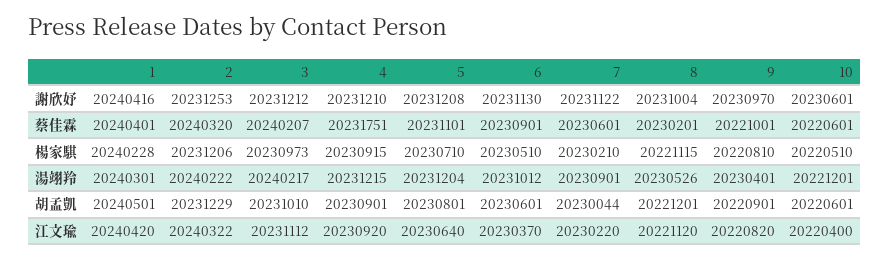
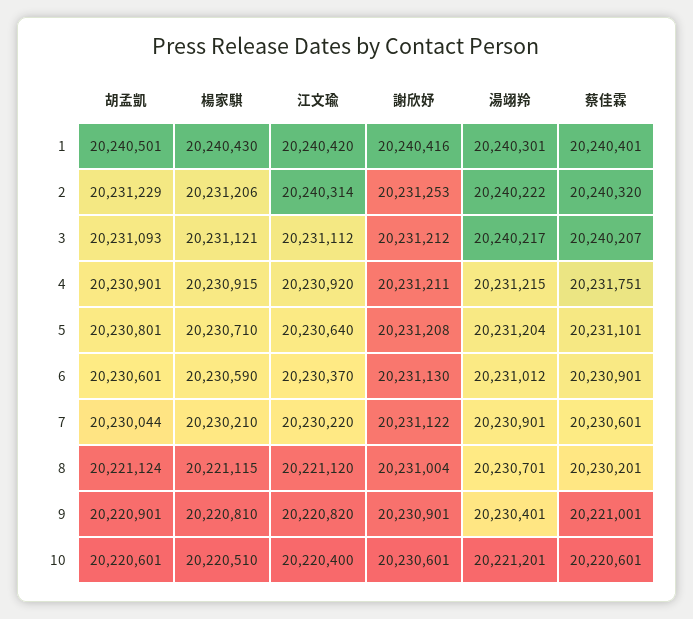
4, 謝欣妤: 20231210 -> 20231211
9, 謝欣妤: 20230970 -> 20230901
1, 楊家騏: 20240228 -> 20240430
3, 楊家騏: 20230973 -> 20231121
6, 楊家騏: 20230510 -> 20230590
8, 湯翊羚: 20230526 -> 20230701
3, 胡孟凱: 20231010 -> 20231093
8, 胡孟凱: 20221201 -> 20221124
2, 江文瑜: 20240322 -> 20240314

